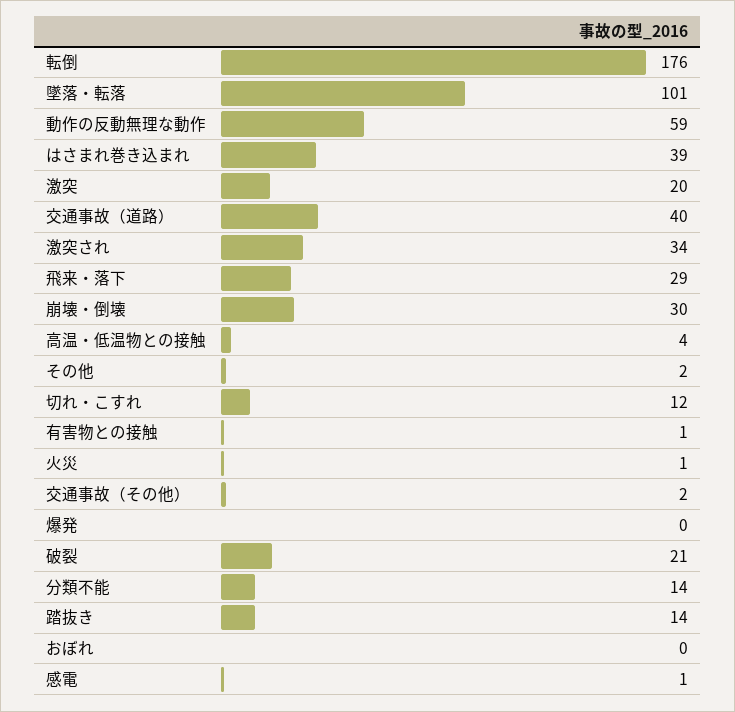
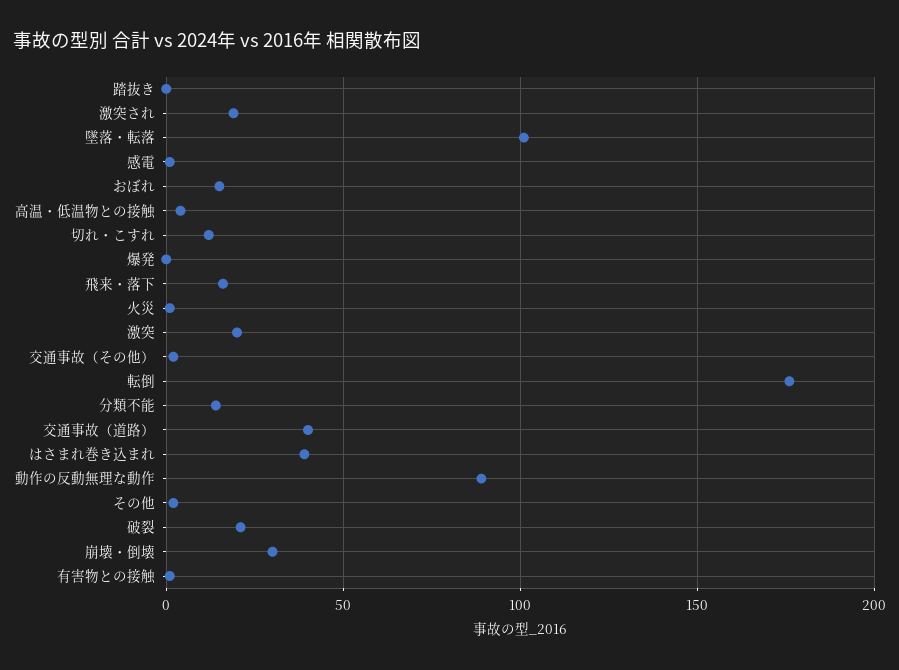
動作の反動無理な動作: 59 -> 90
激突され: 34 -> 20
飛来・落下: 29 -> 15
踏抜き: 14 -> 0
おぼれ: 0 -> 15

